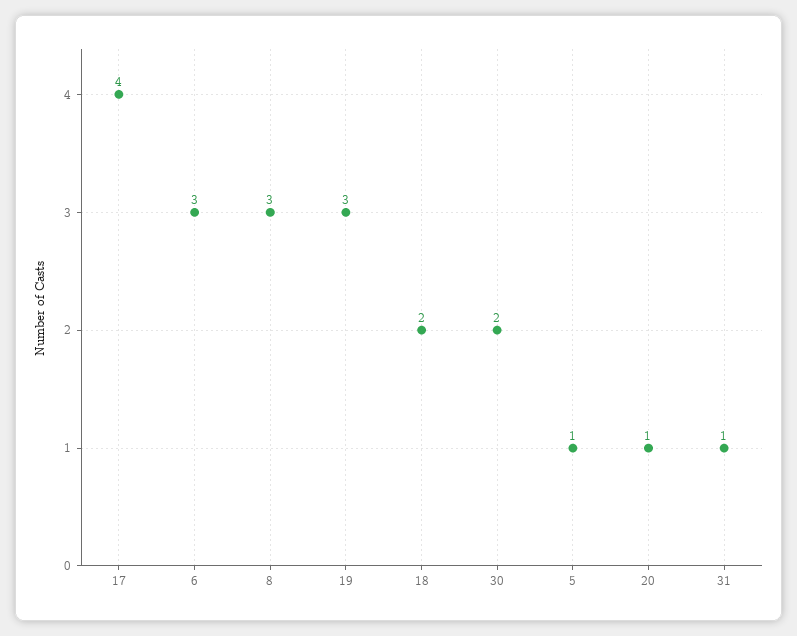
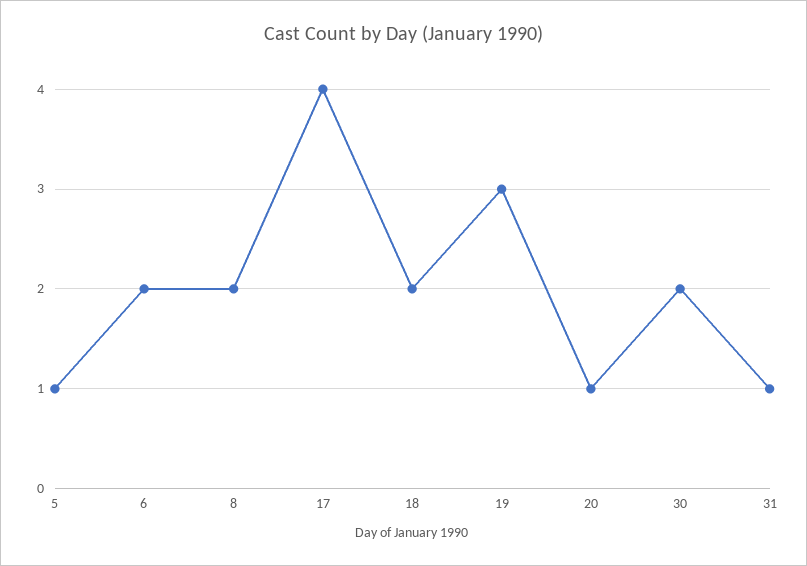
6: 3 -> 2
8: 3 -> 2

